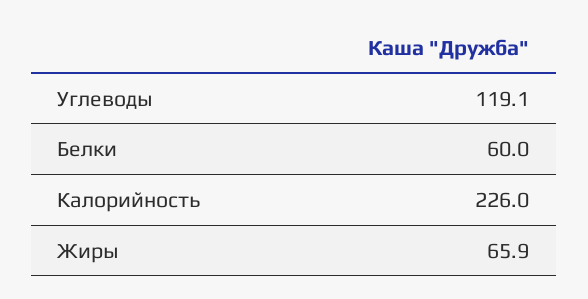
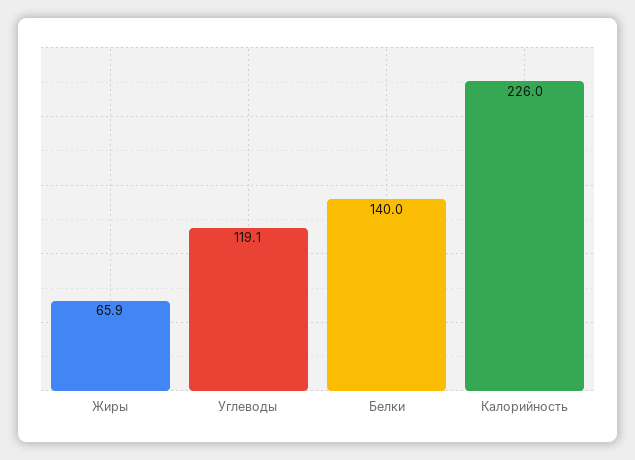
Белки: 60 -> 140

